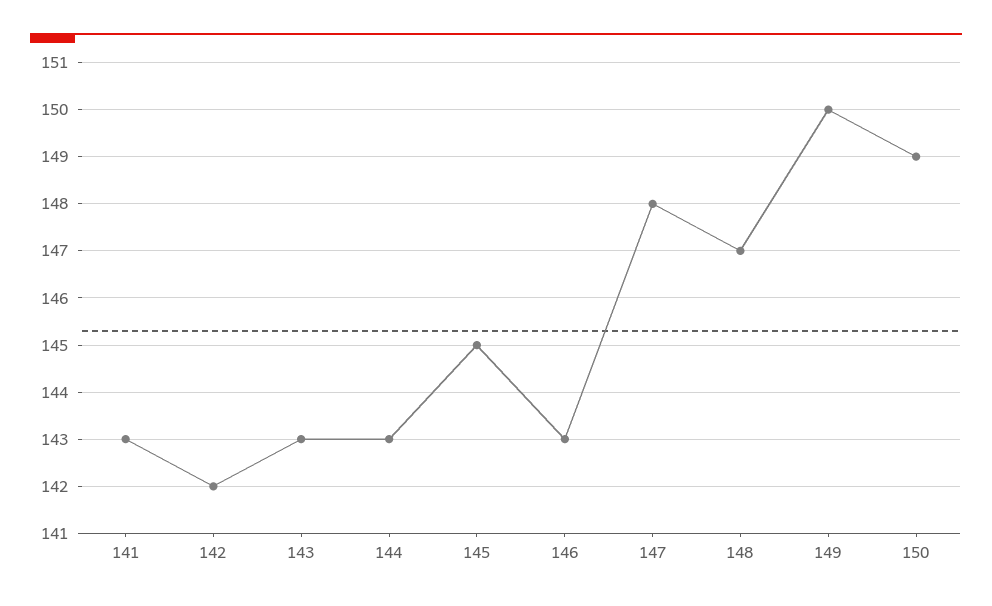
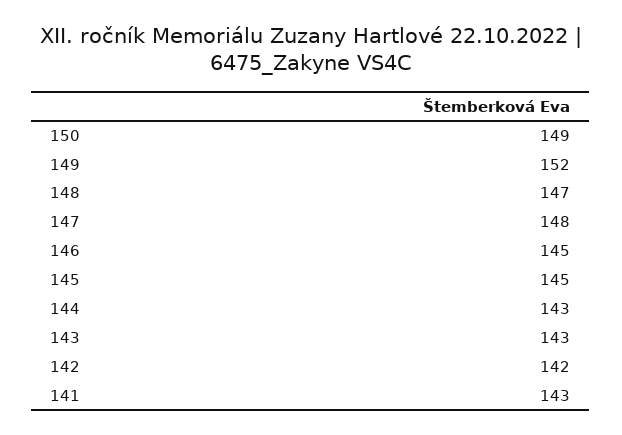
146: 143 -> 145
149: 150 -> 152

